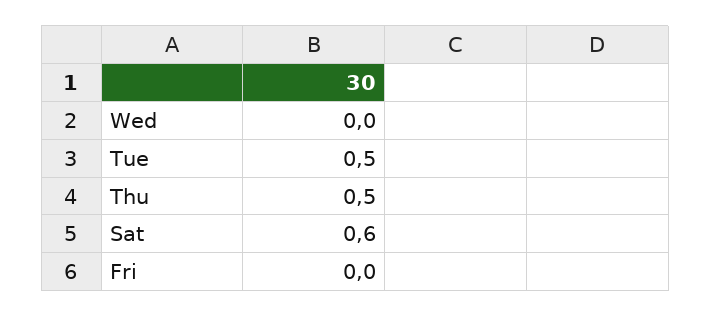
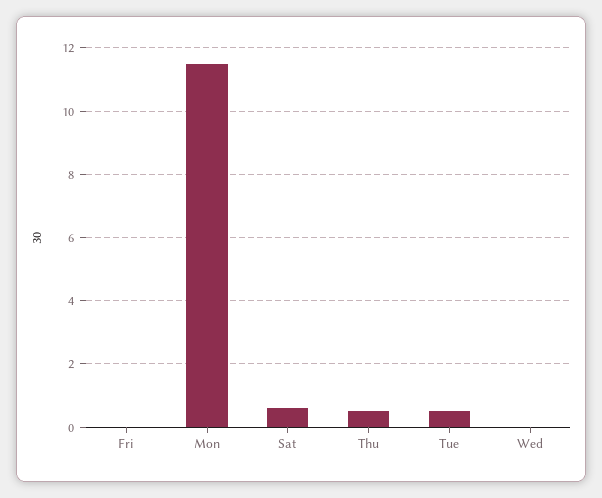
Mon: none -> 11.5

